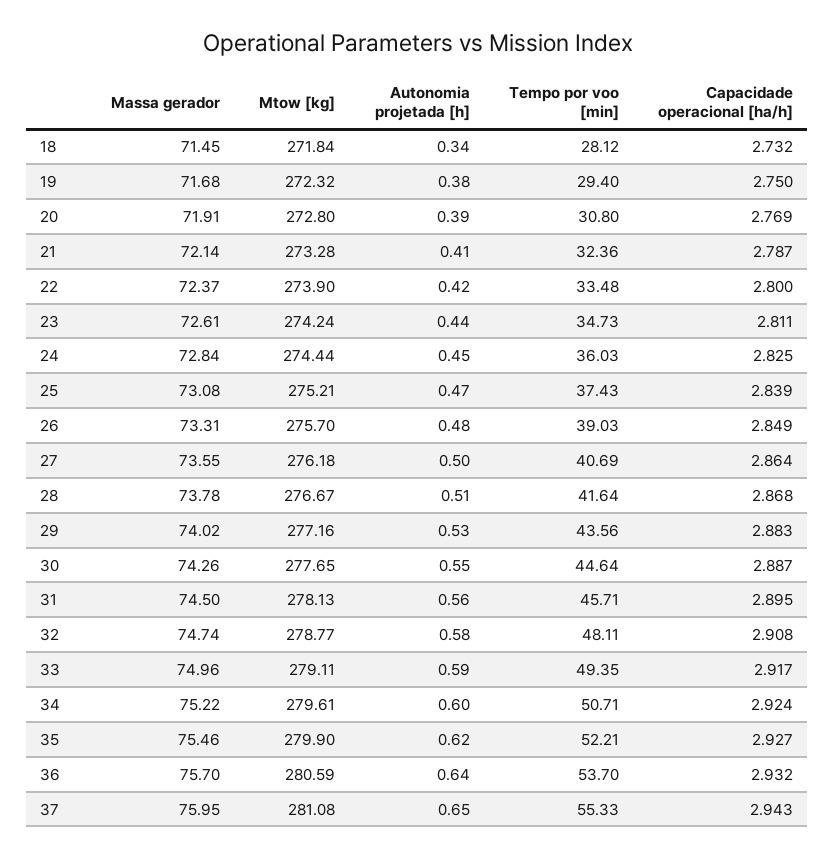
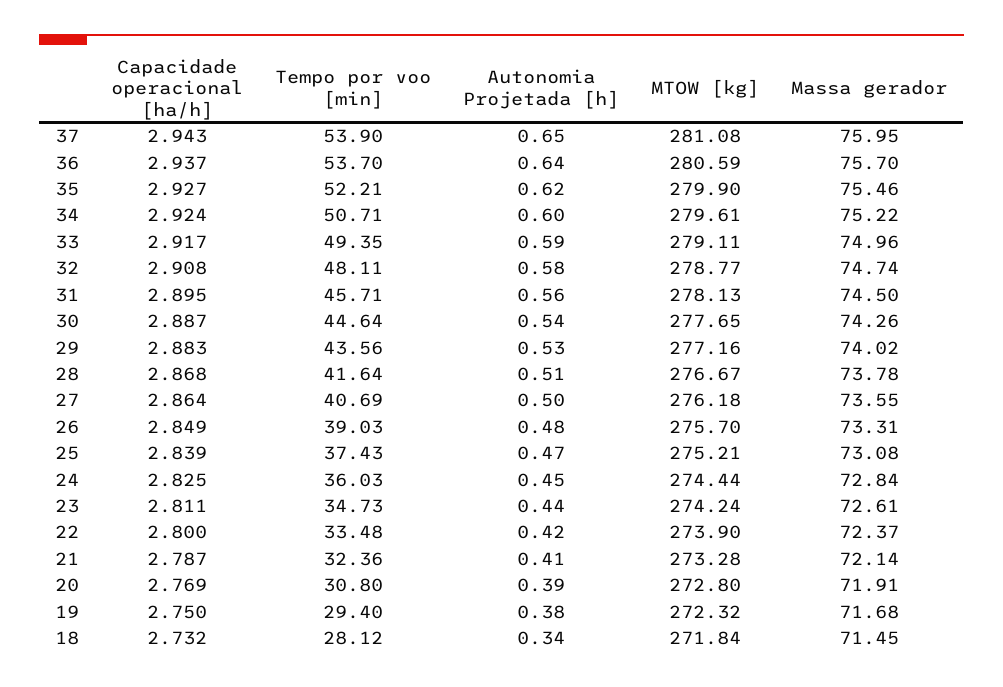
Autonomia projetada [h], 30: 0.55 -> 0.54
Capacidade operacional [ha/h], 36: 2.932 -> 2.937
Tempo por voo [min], 37: 55.33 -> 53.9

